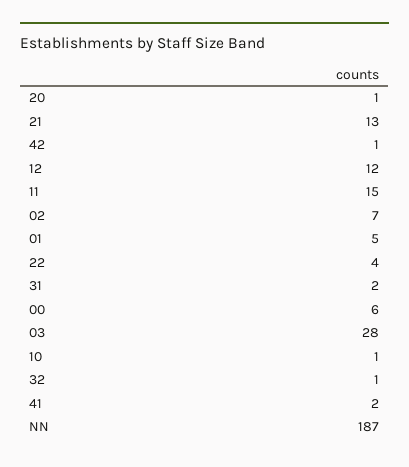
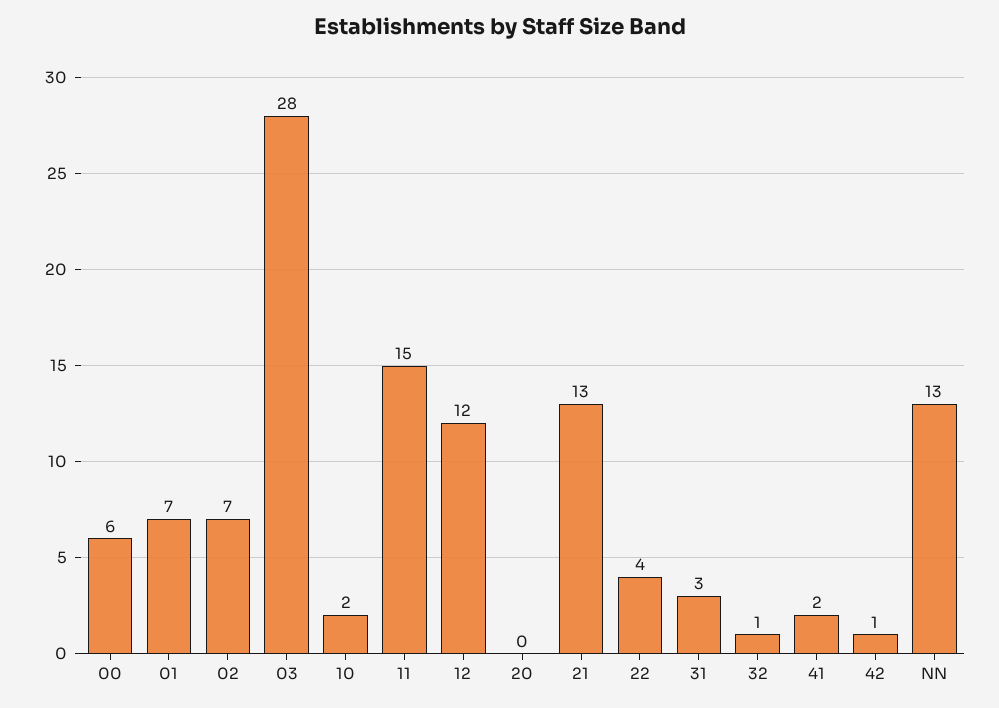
20: 1 -> 0
01: 5 -> 7
31: 2 -> 3
10: 1 -> 2
NN: 187 -> 13

